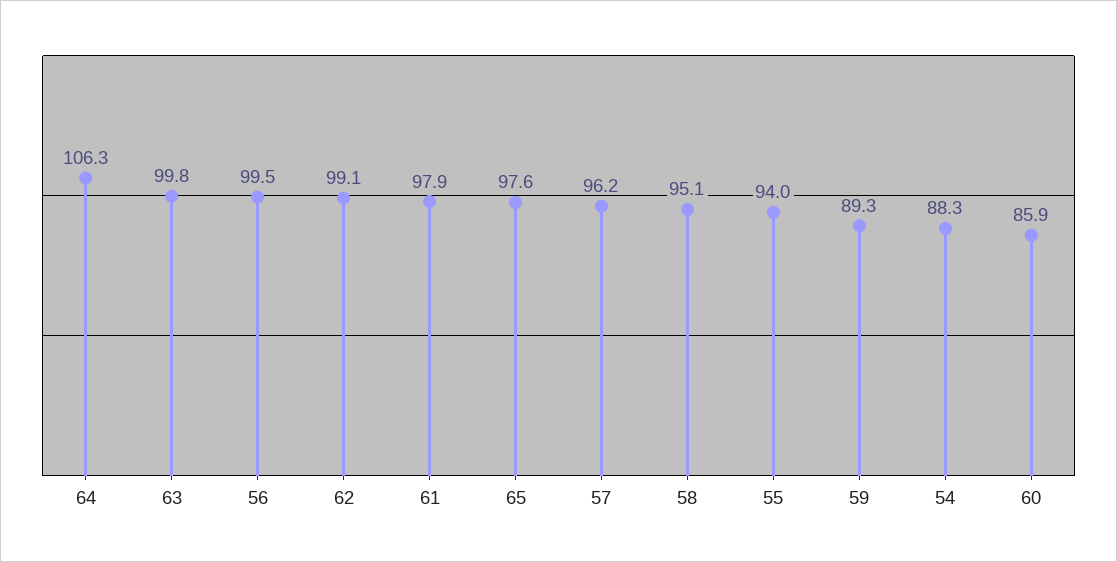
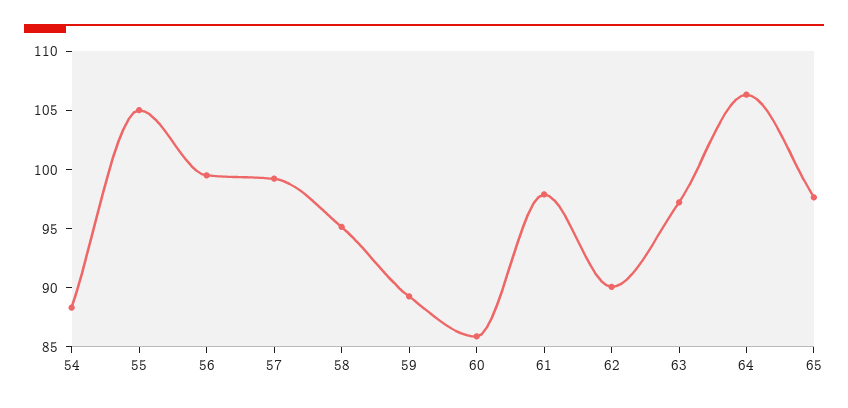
63: 99.8 -> 97
62: 99.1 -> 90
57: 96.2 -> 99
55: 94 -> 105

